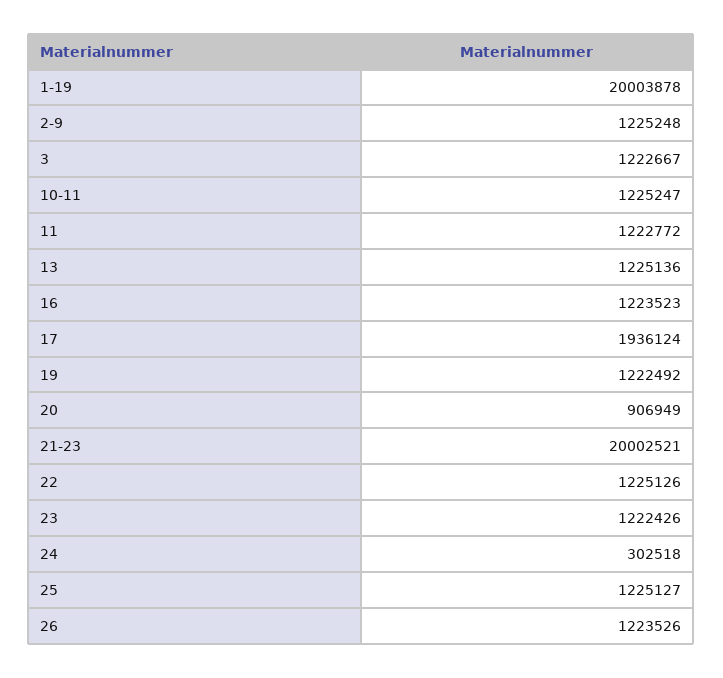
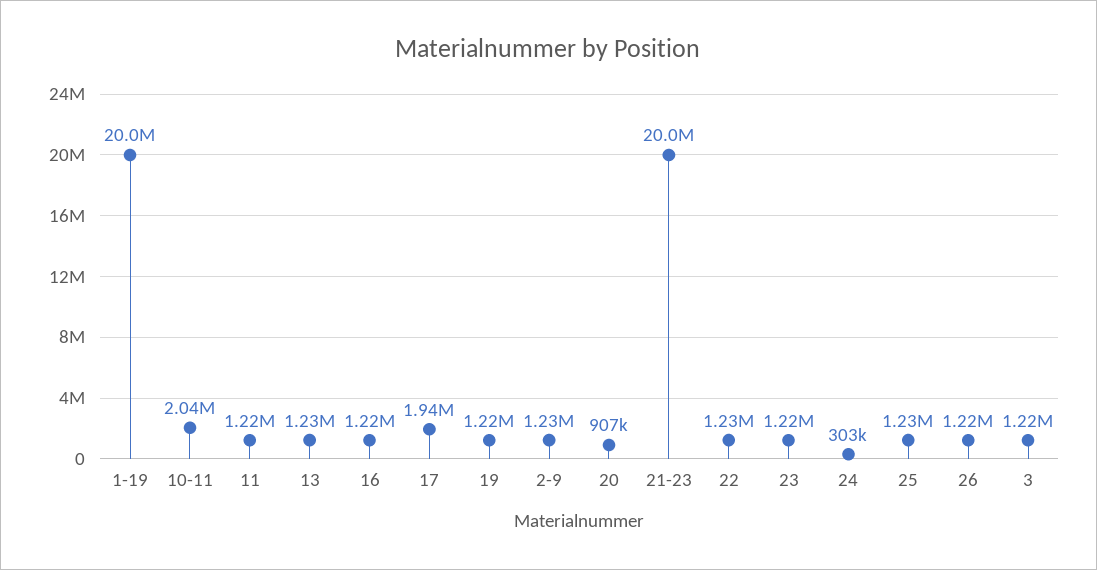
10-11: 1225247 -> 2040000

